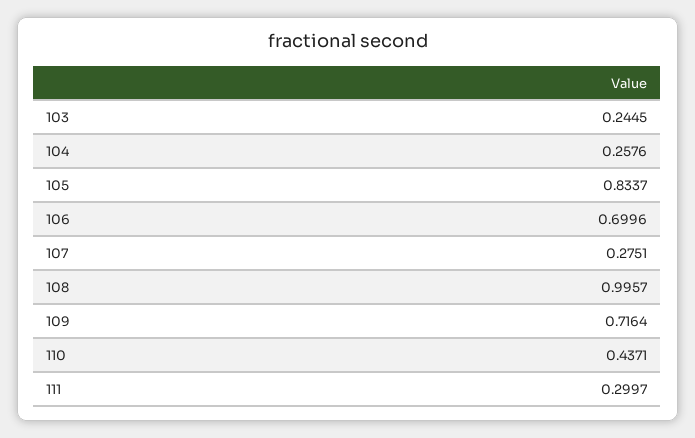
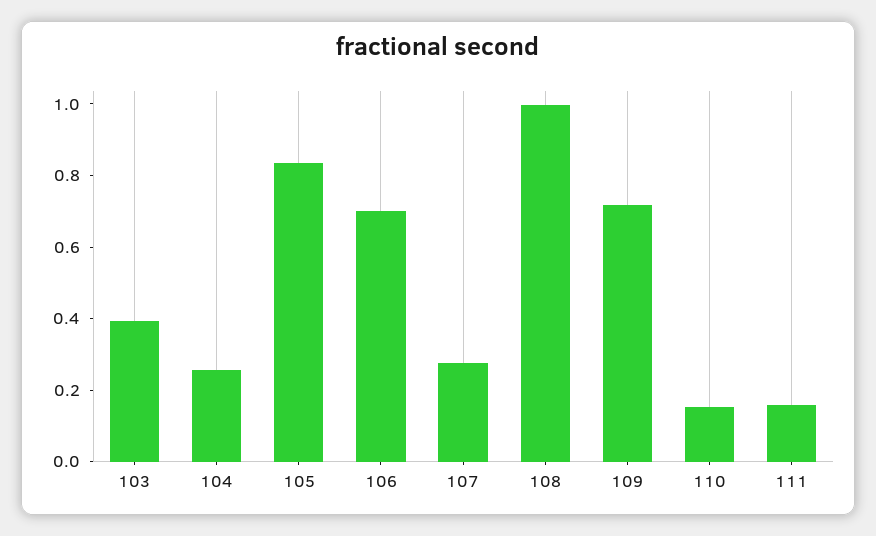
103: 0.2445 -> 0.4
110: 0.4371 -> 0.15
111: 0.2997 -> 0.15

